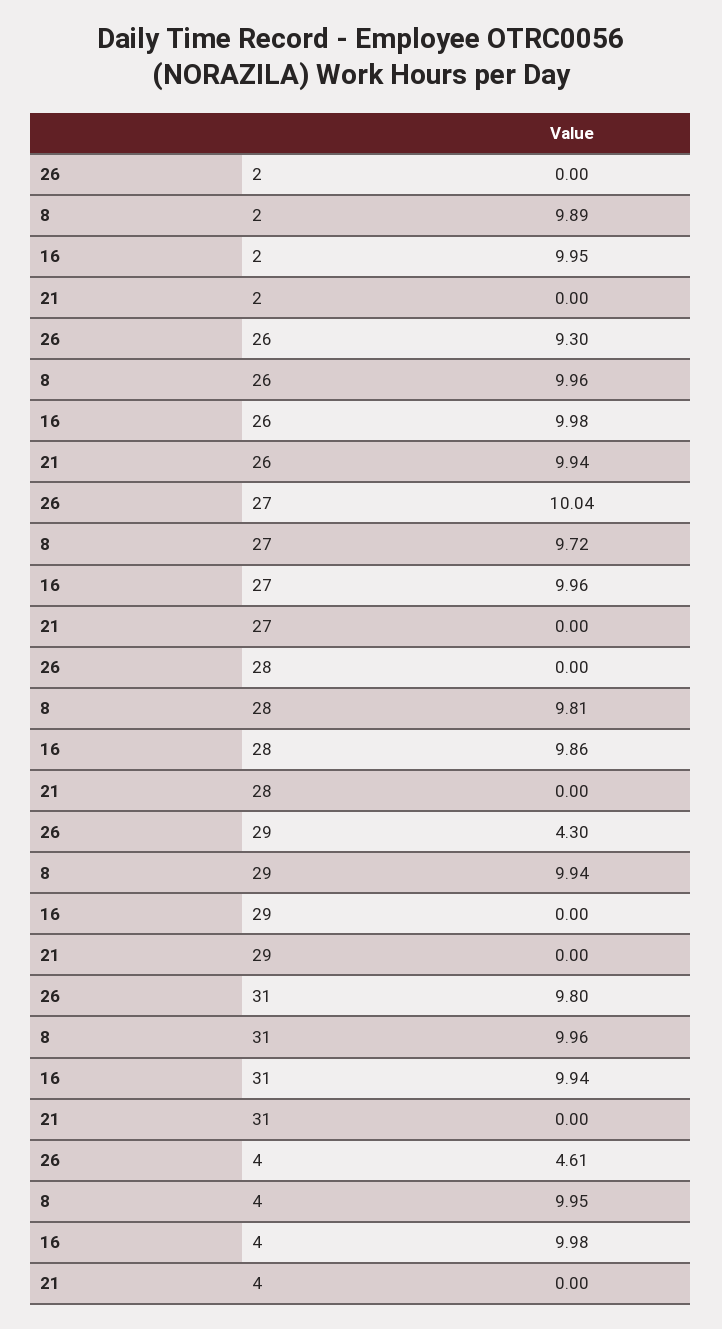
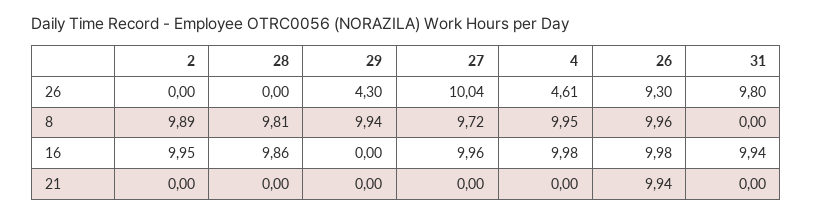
8, 31: 9.96 -> 0

